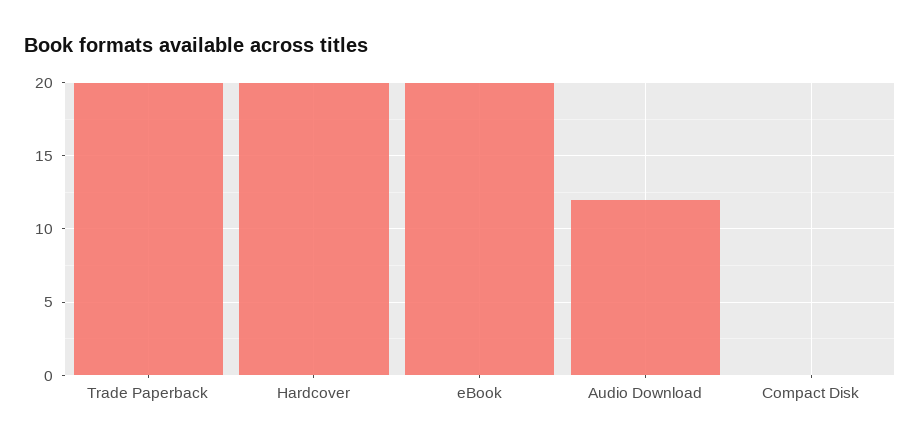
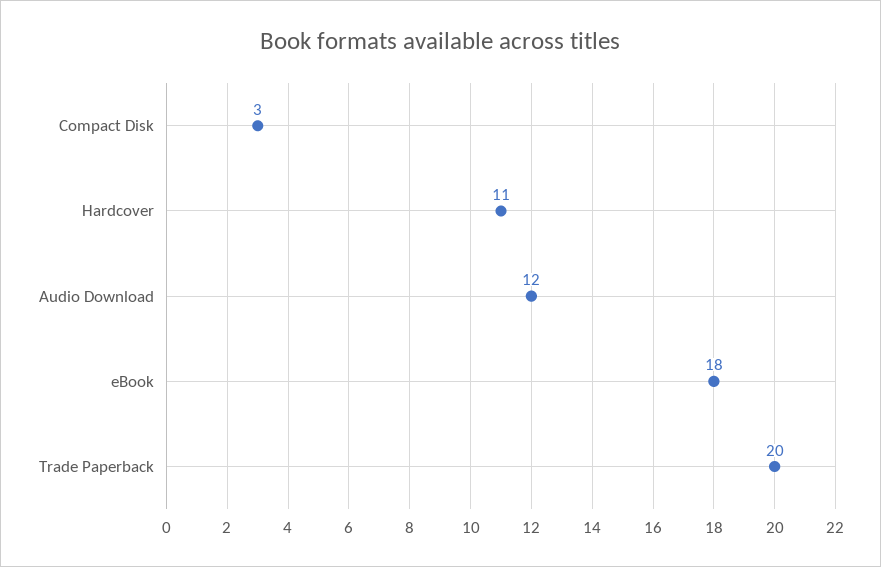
Hardcover: 20 -> 11
eBook: 20 -> 18
Compact Disk: 0 -> 3

